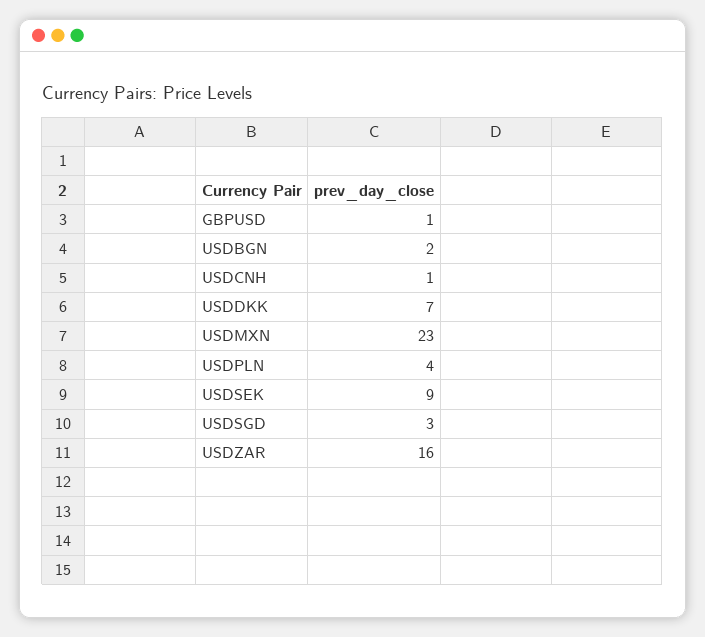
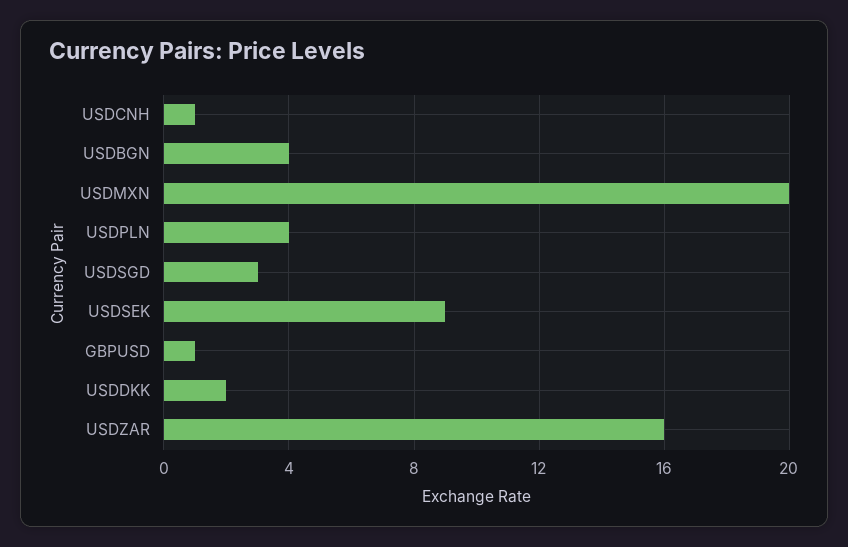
USDBGN: 2 -> 4
USDDKK: 7 -> 2
USDMXN: 23 -> 20

